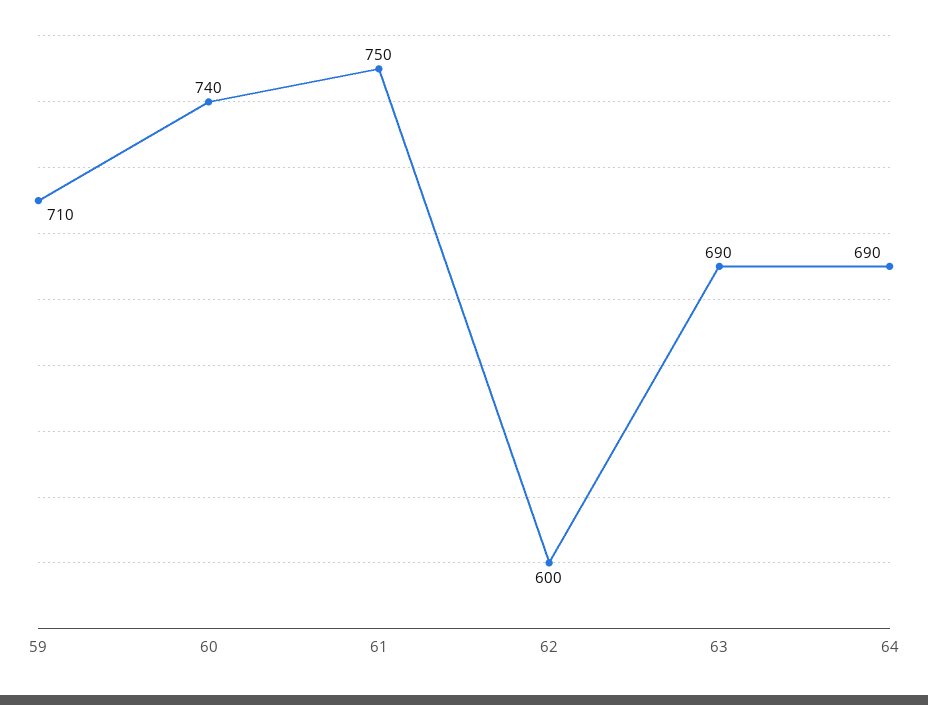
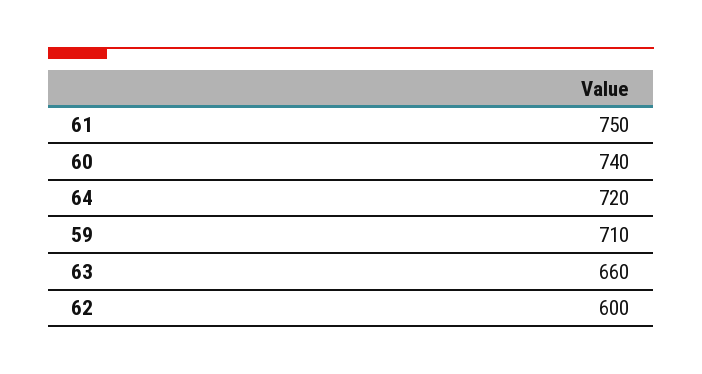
63: 690 -> 660
64: 690 -> 720

